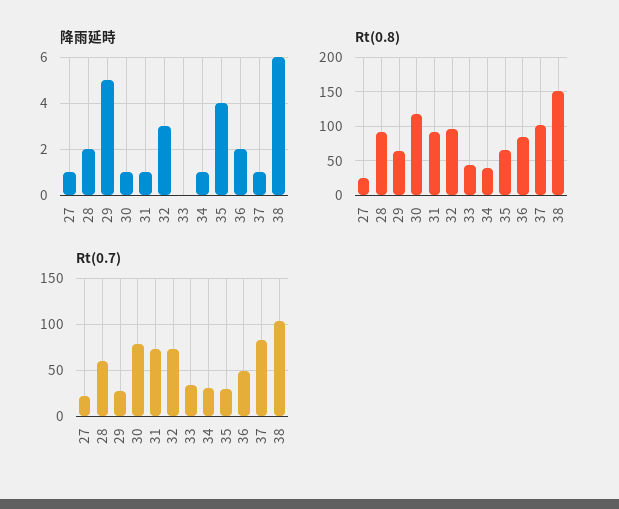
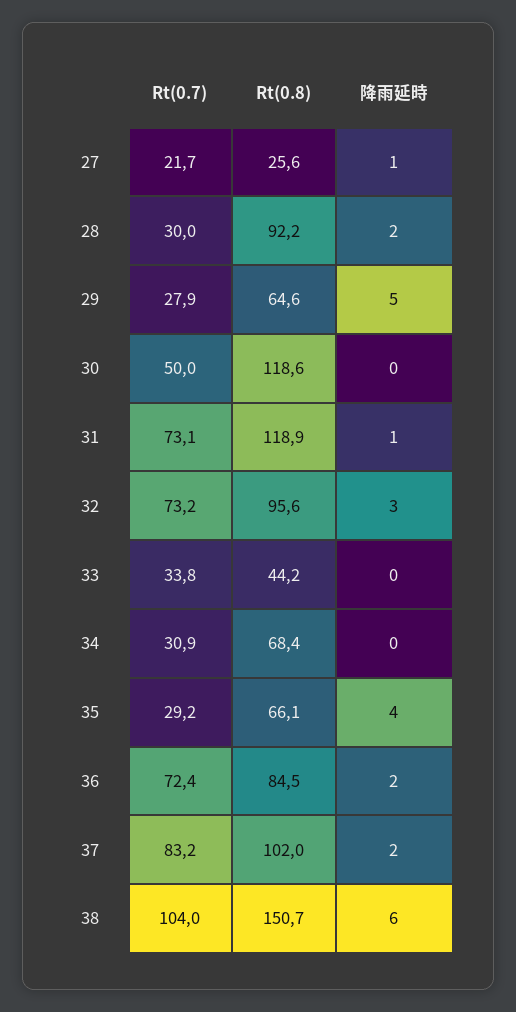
降雨延時, 30: 1 -> 0
降雨延時, 34: 1 -> 0
降雨延時, 37: 1 -> 2
Rt(0.8), 31: 90 -> 118.9
Rt(0.8), 34: 40 -> 68.4
Rt(0.7), 28: 60 -> 30
Rt(0.7), 30: 80 -> 50
Rt(0.7), 36: 50 -> 72.4

